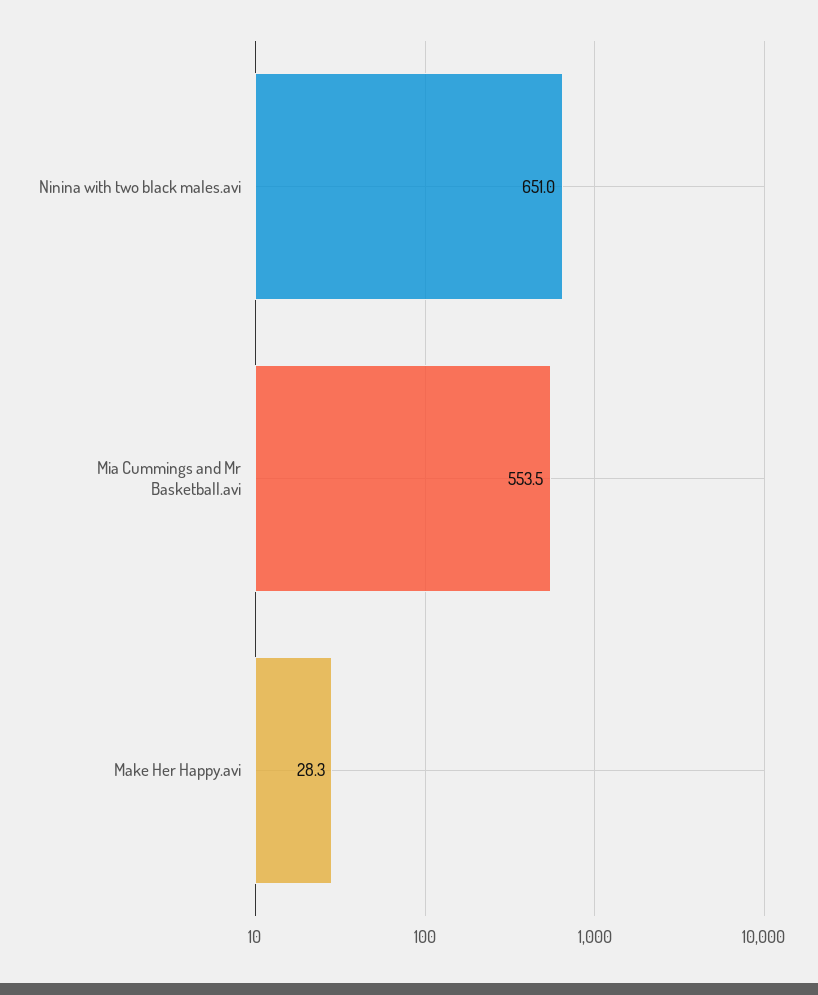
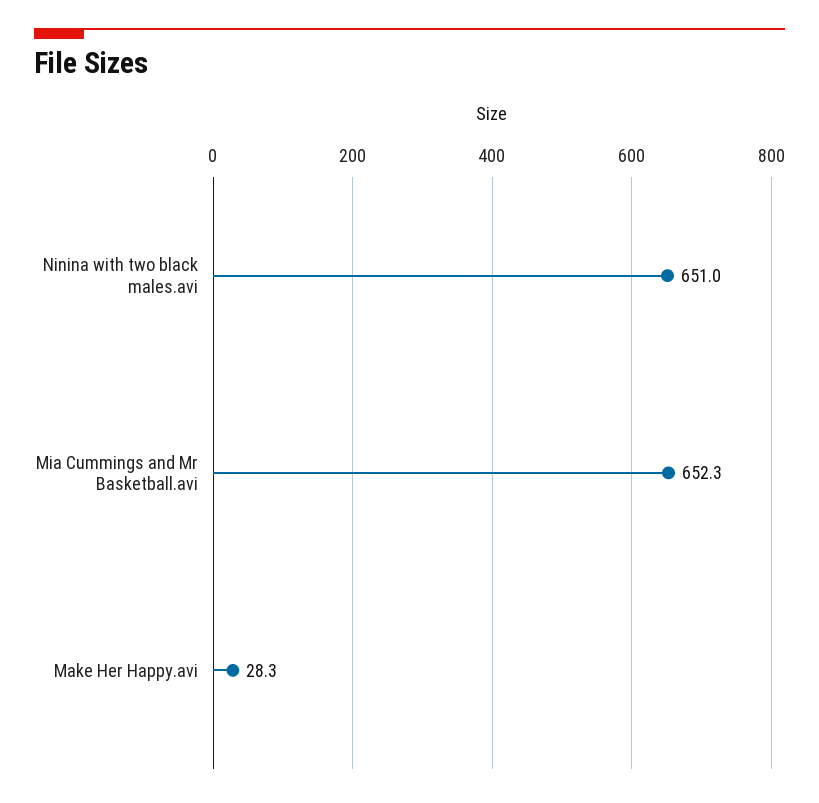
Mia Cummings and Mr Basketball.avi: 553.5 -> 652.3

